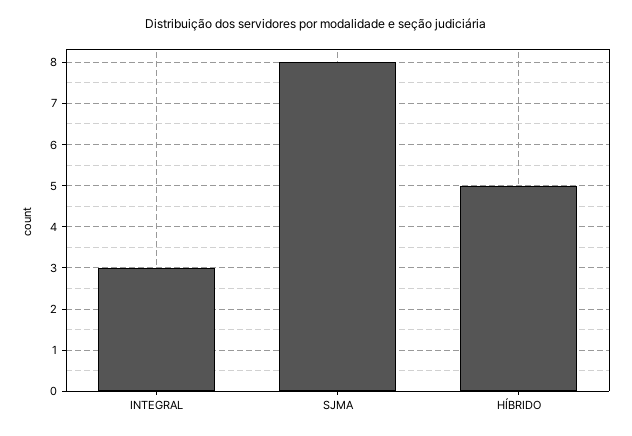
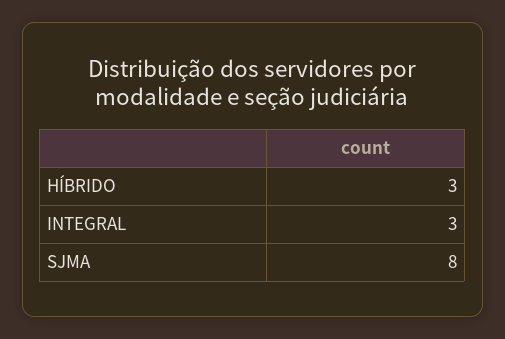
HÍBRIDO: 5 -> 3

